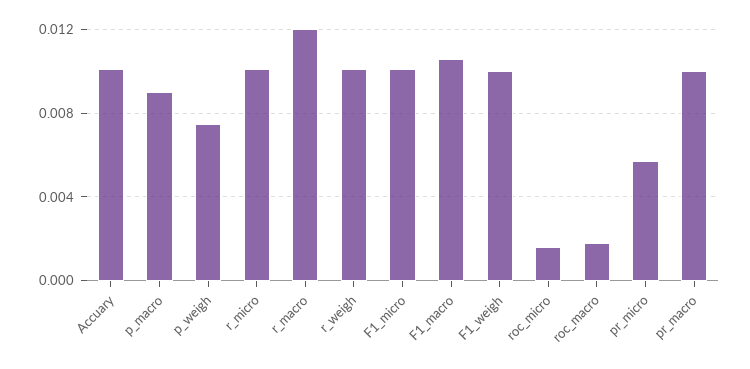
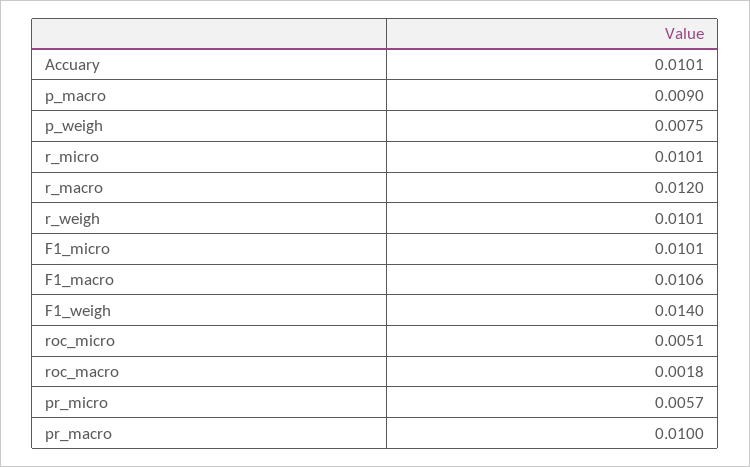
F1_weigh: 0.01 -> 0.014
roc_micro: 0.0015 -> 0.0051

